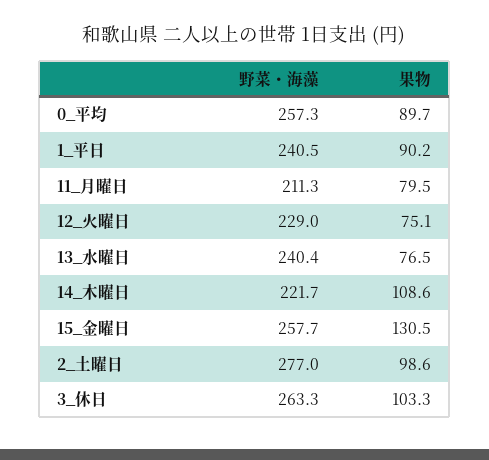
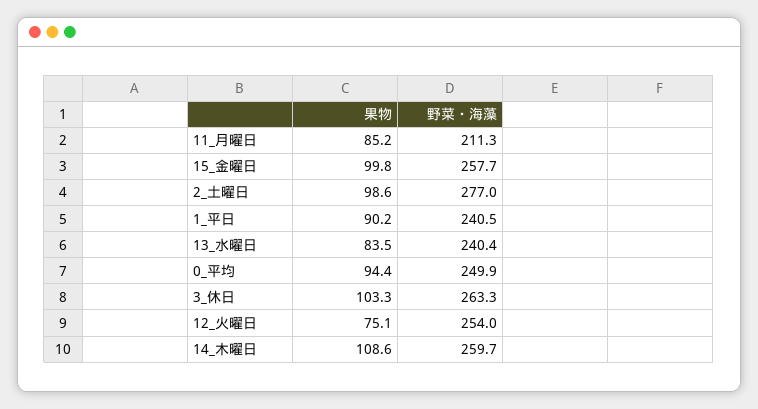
野菜・海藻, 0_平均: 257.3 -> 249.9
果物, 0_平均: 89.7 -> 94.4
果物, 11_月曜日: 79.5 -> 85.2
野菜・海藻, 12_火曜日: 229 -> 254
果物, 13_水曜日: 76.5 -> 83.5
野菜・海藻, 14_木曜日: 221.7 -> 259.7
果物, 15_金曜日: 130.5 -> 99.8

